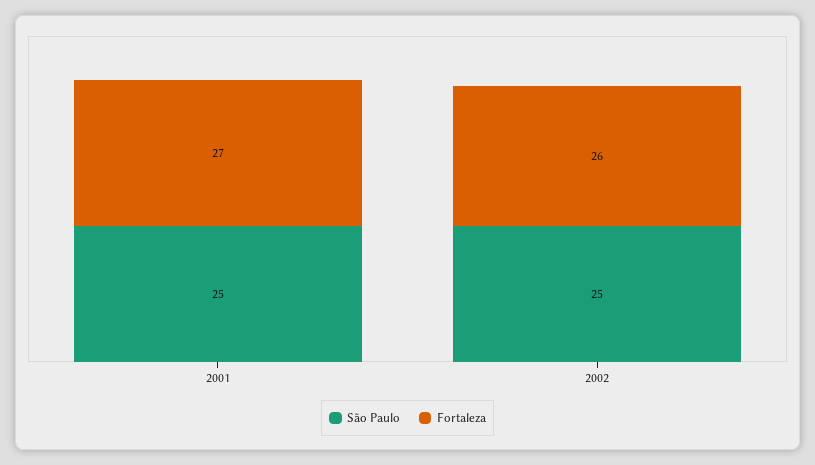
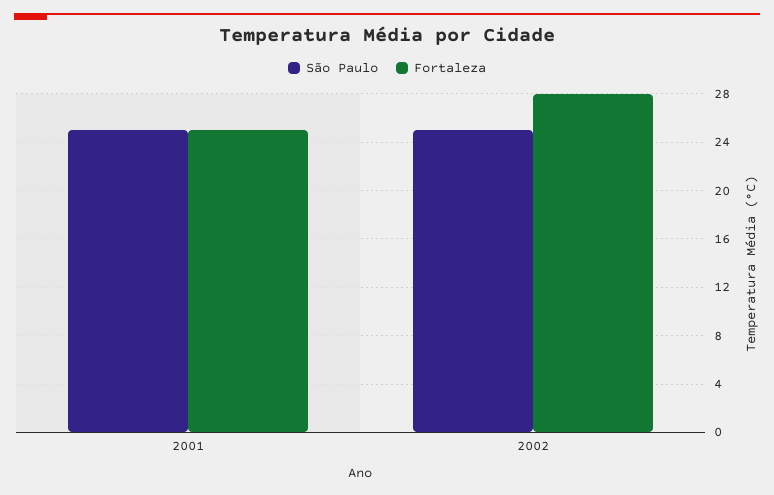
Fortaleza, 2001: 27 -> 25
Fortaleza, 2002: 26 -> 28

